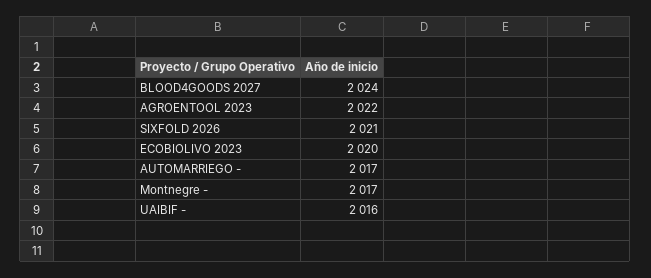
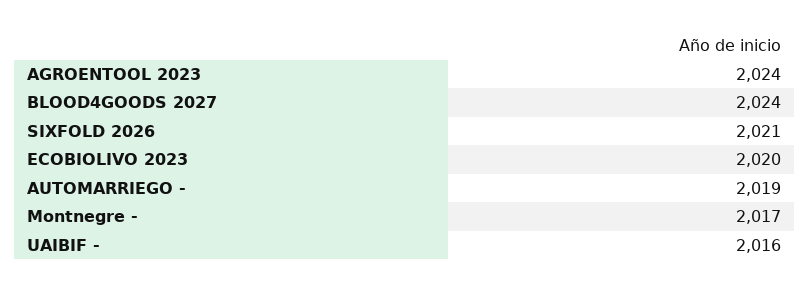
AGROENTOOL 2023: 2022 -> 2024
AUTOMARRIEGO -: 2017 -> 2019

